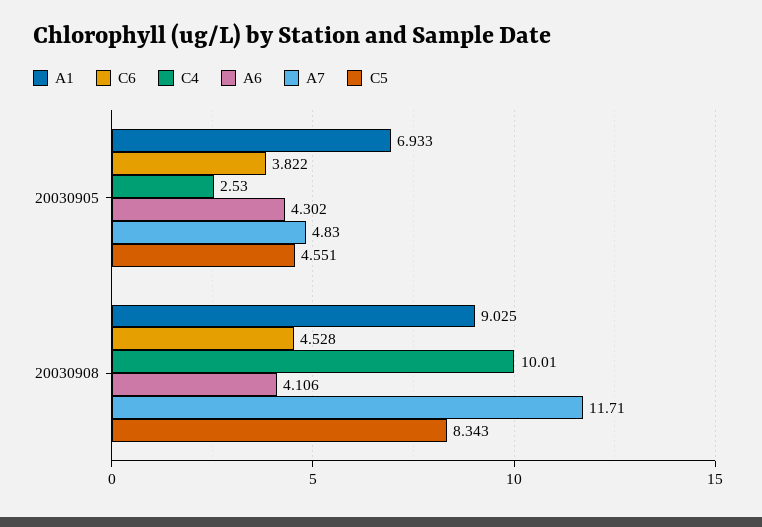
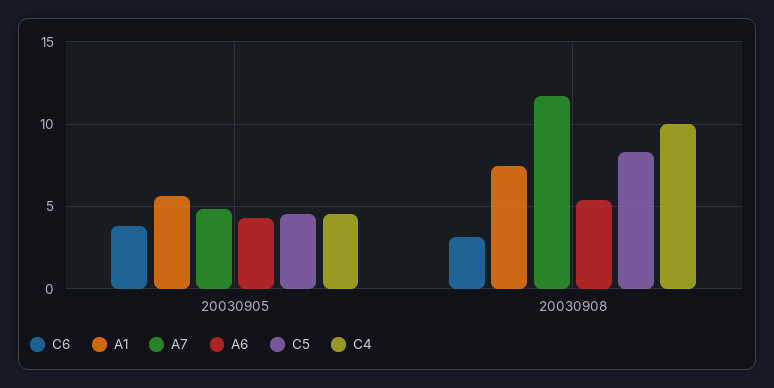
A1, 20030905: 6.933 -> 5.5
C4, 20030905: 2.53 -> 4.5
A1, 20030908: 9.025 -> 7.5
C6, 20030908: 4.528 -> 3
A6, 20030908: 4.106 -> 5.5

